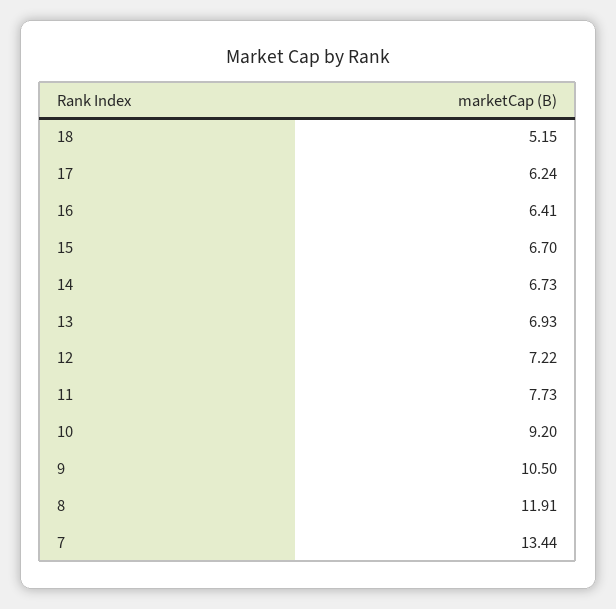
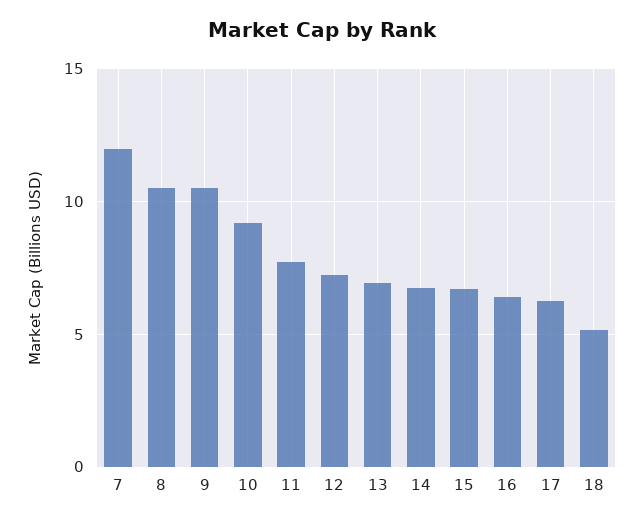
8: 11.91 -> 10.5
7: 13.44 -> 12

